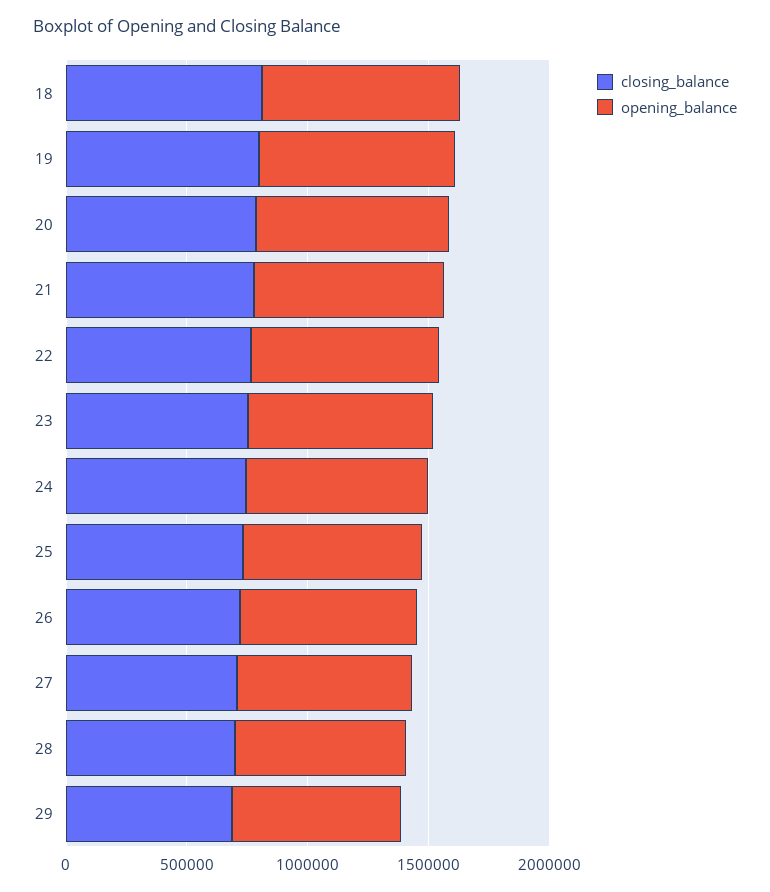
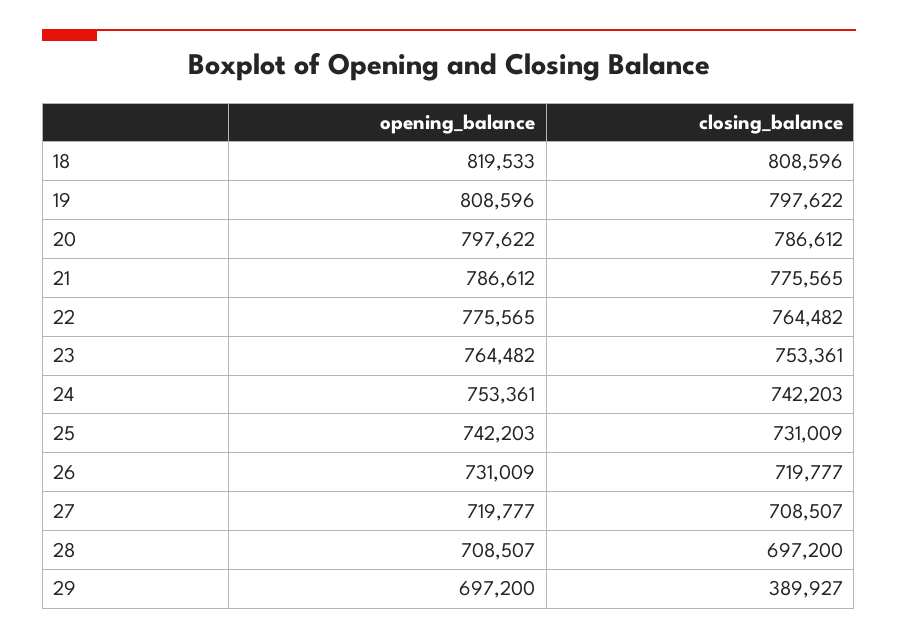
closing_balance, 29: 700000 -> 389927

